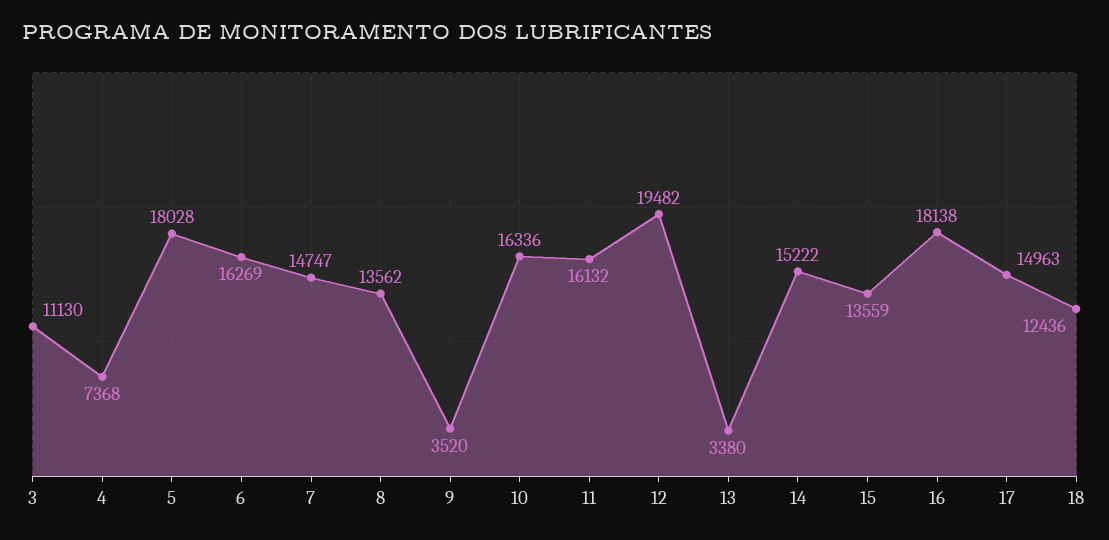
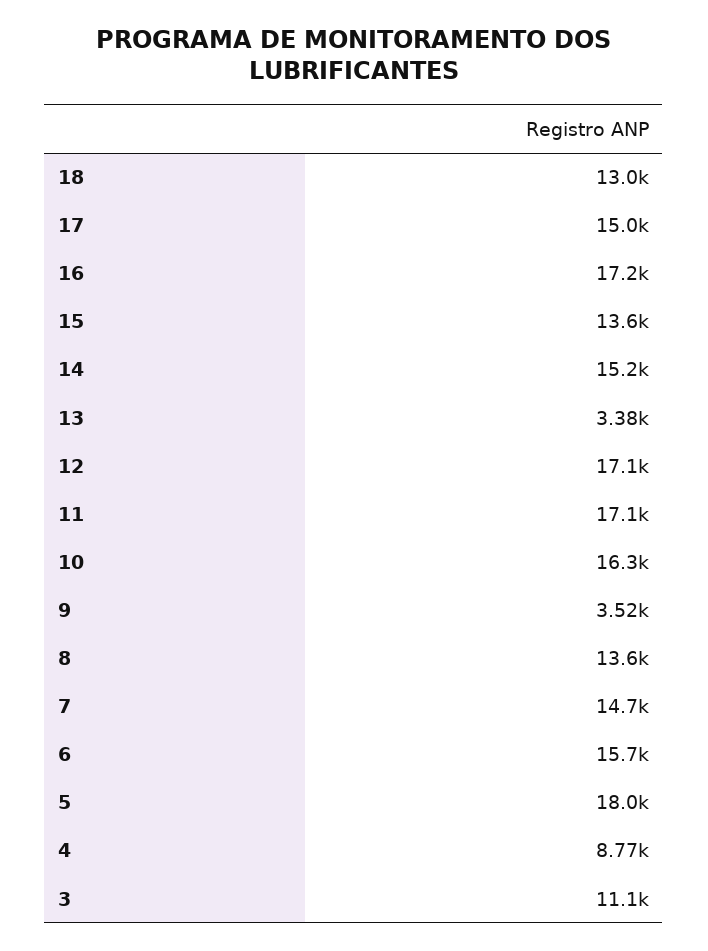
4: 7368 -> 8770
6: 16269 -> 15700
11: 16132 -> 17100
12: 19482 -> 17100
16: 18138 -> 17200
18: 12436 -> 13000

